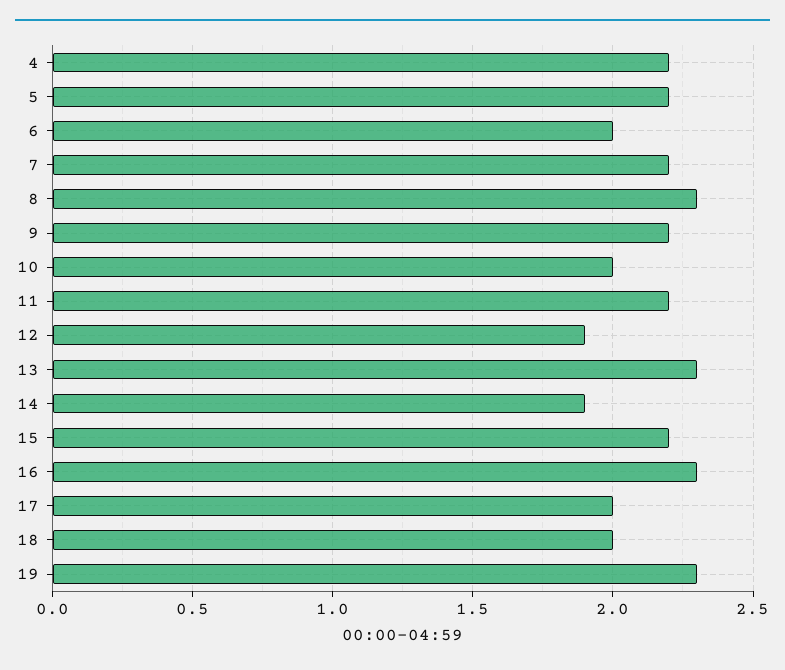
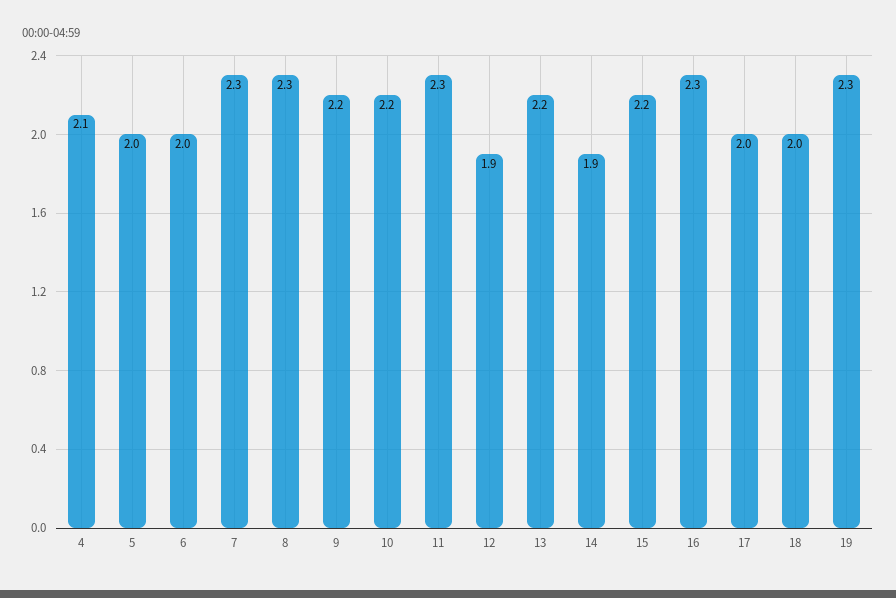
4: 2.2 -> 2.1
5: 2.2 -> 2
7: 2.2 -> 2.3
10: 2 -> 2.2
11: 2.2 -> 2.3
13: 2.3 -> 2.2

